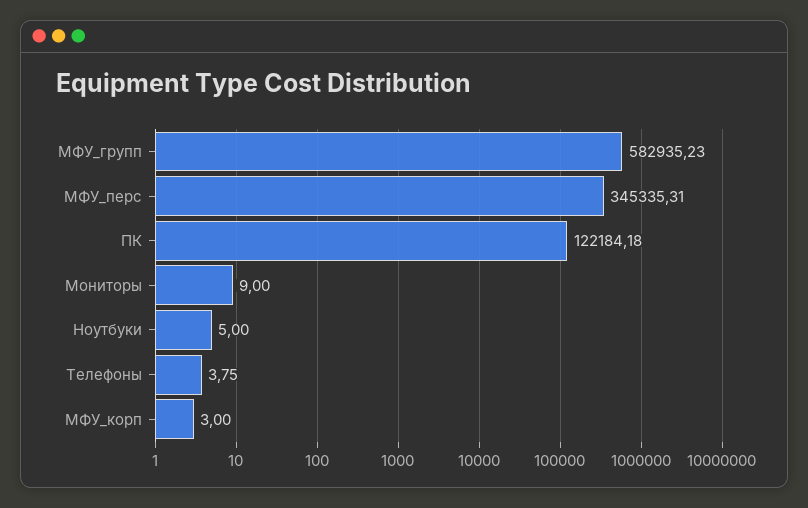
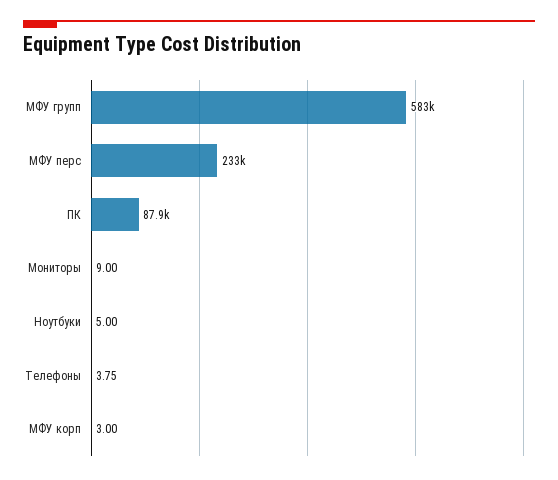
МФУ_перс: 345335.31 -> 233000
ПК: 122184.18 -> 87900

